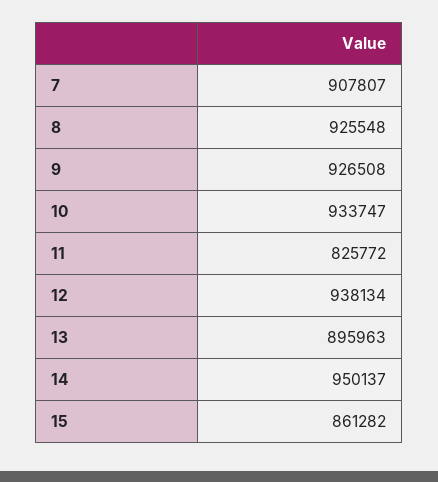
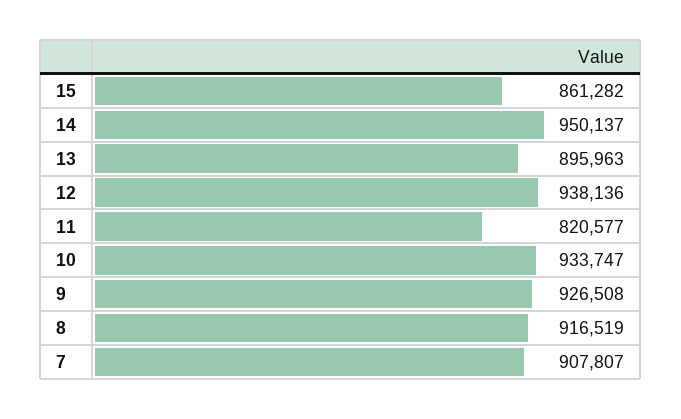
8: 925548 -> 916519
11: 825772 -> 820577
12: 938134 -> 938136

